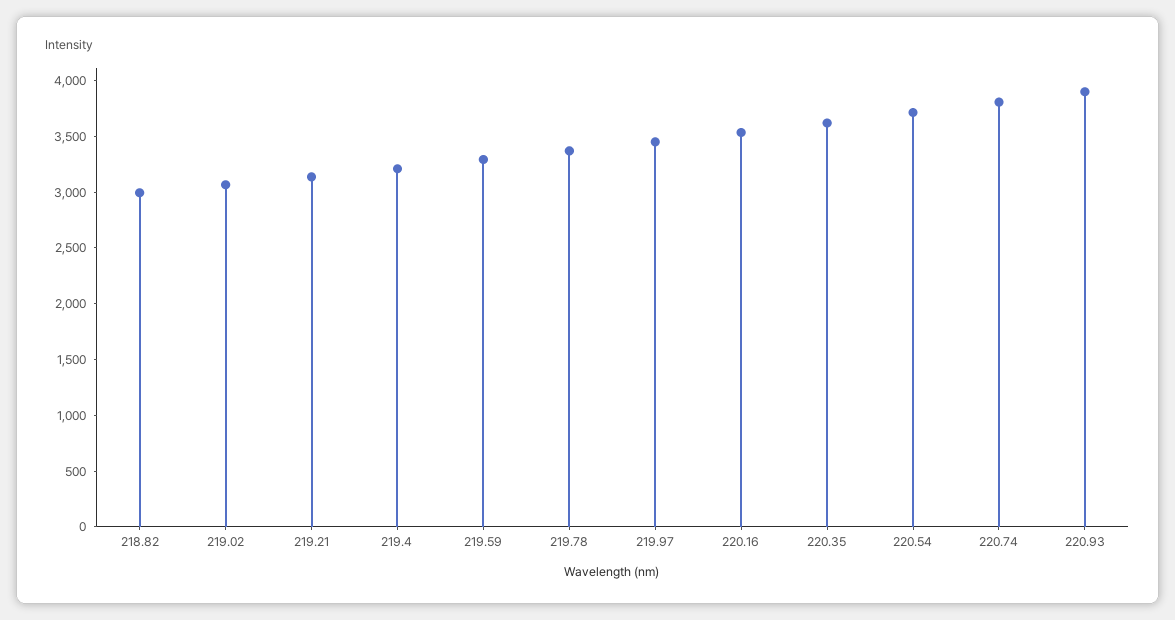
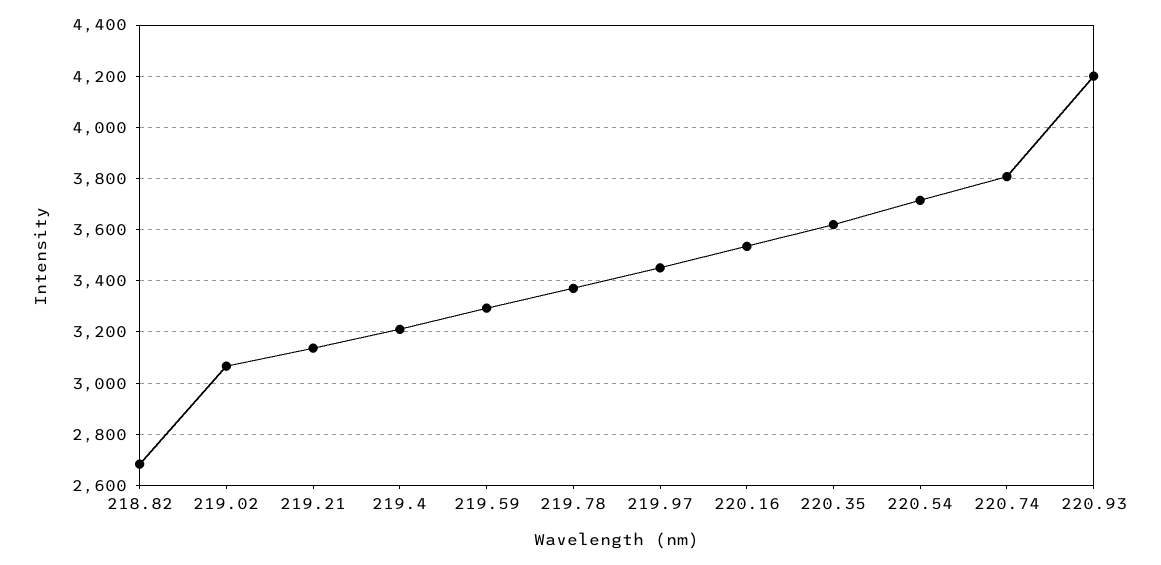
218.82: 3000 -> 2675
220.93: 3900 -> 4200

